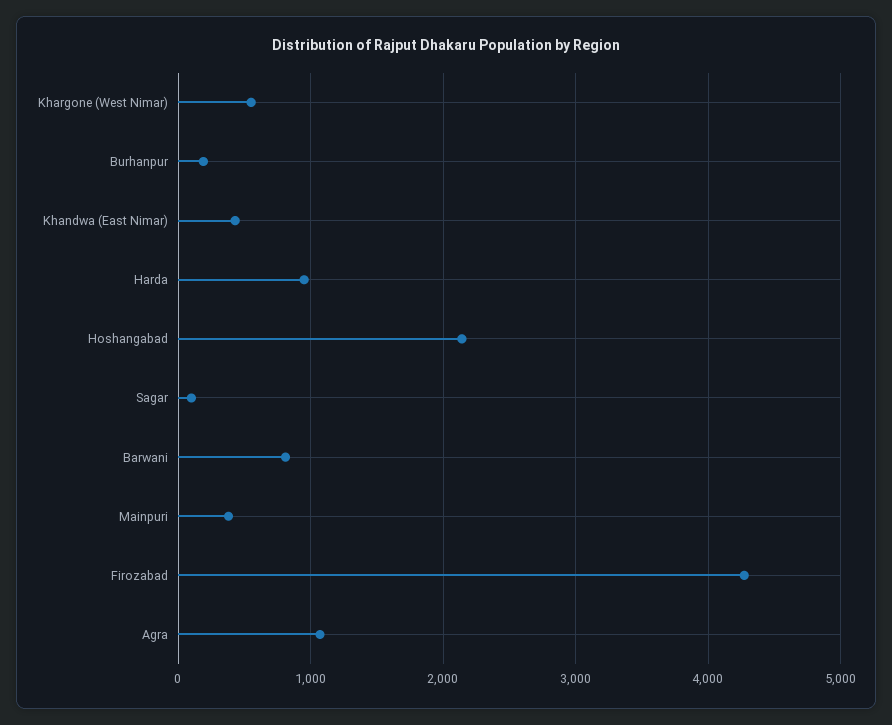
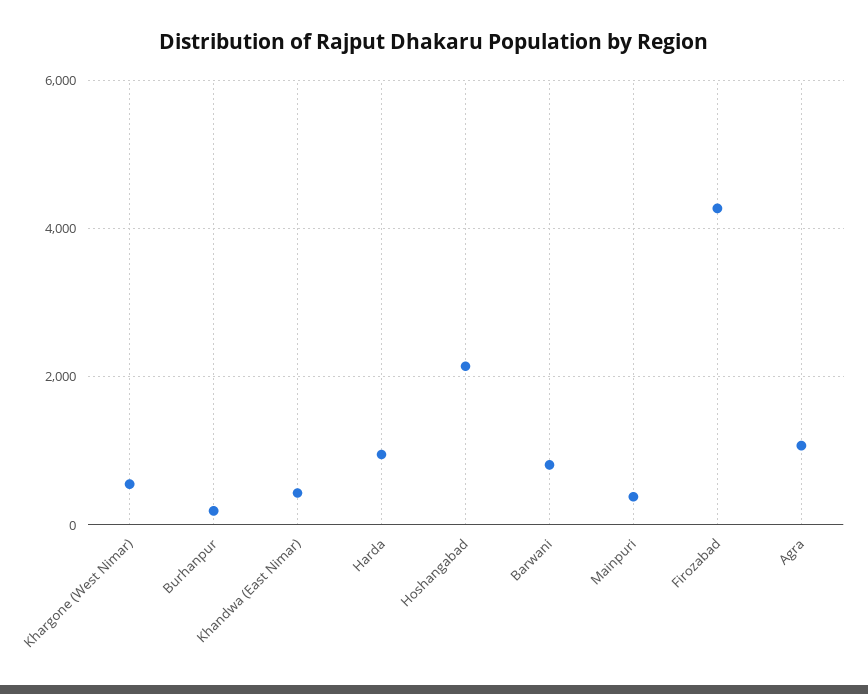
Sagar: 100 -> none

